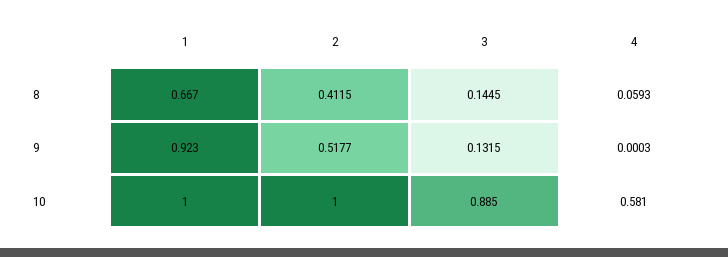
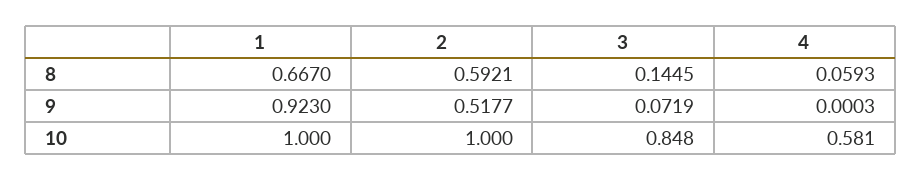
2, 8: 0.4115 -> 0.5921
3, 9: 0.1315 -> 0.0719
3, 10: 0.885 -> 0.848

